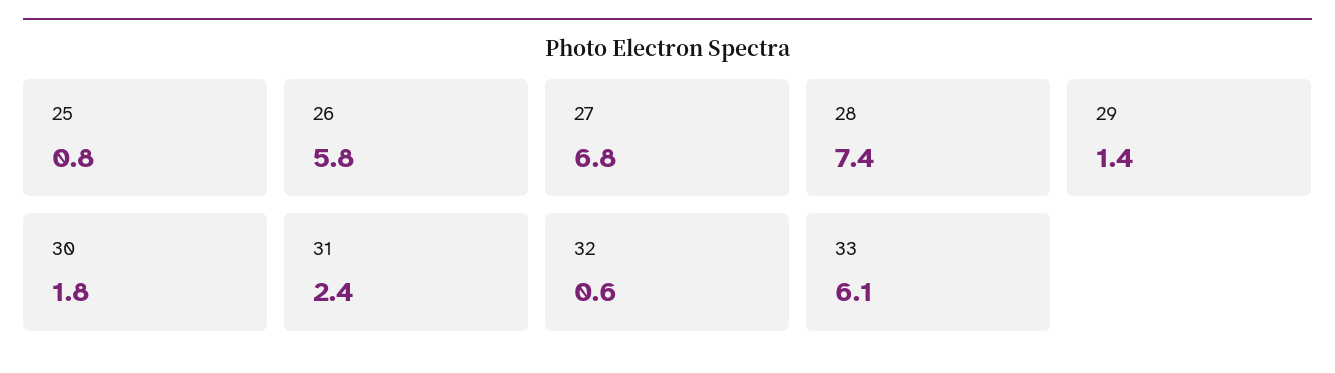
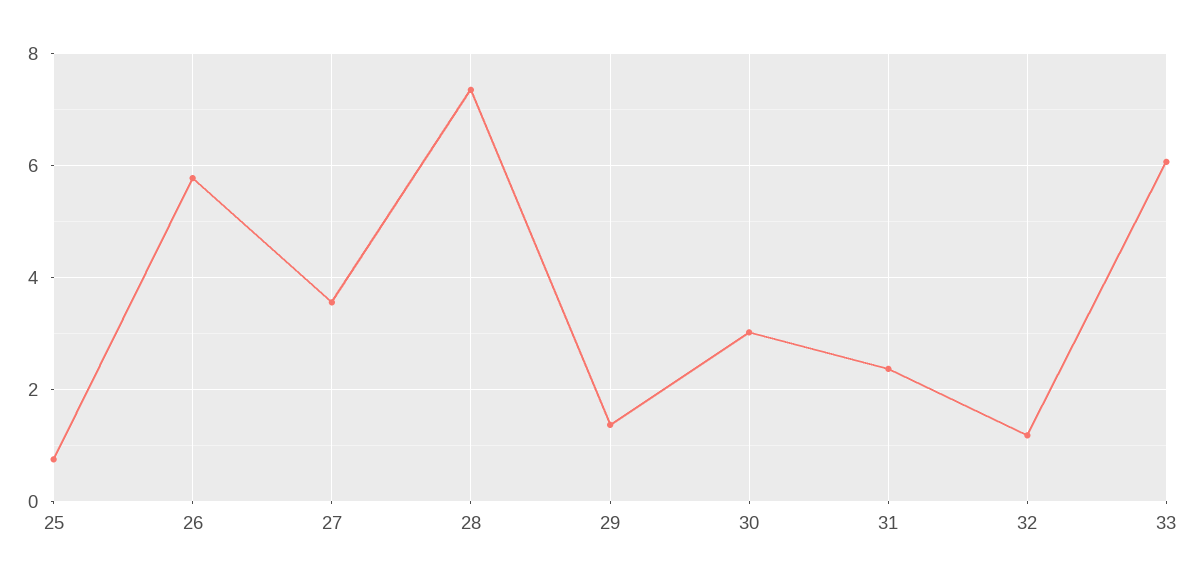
27: 6.8 -> 3.6
30: 1.8 -> 3
32: 0.6 -> 1.2

